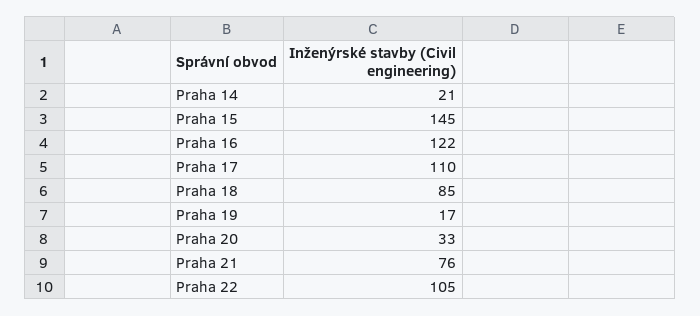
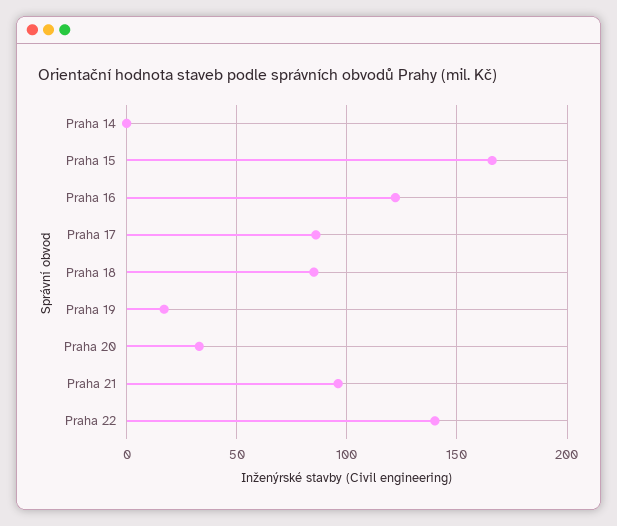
Praha 14: 21 -> 0
Praha 15: 145 -> 165
Praha 17: 110 -> 85
Praha 21: 76 -> 95
Praha 22: 105 -> 140

